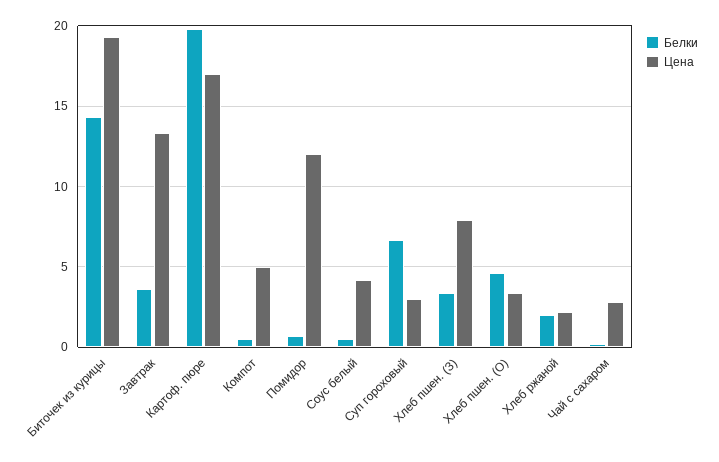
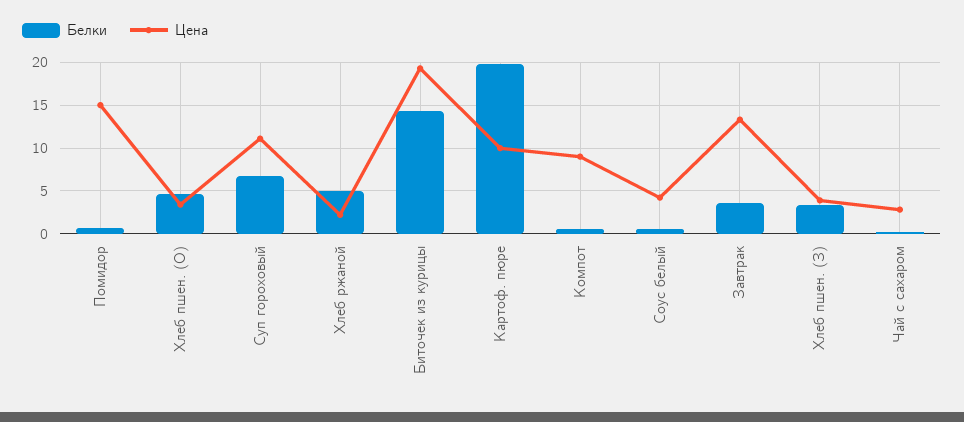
Цена, Картоф. пюре: 17 -> 10
Цена, Компот: 5 -> 9
Цена, Помидор: 12 -> 15
Цена, Суп гороховый: 3 -> 11
Цена, Хлеб пшен. (З): 8 -> 4
Белки, Хлеб ржаной: 2 -> 5

